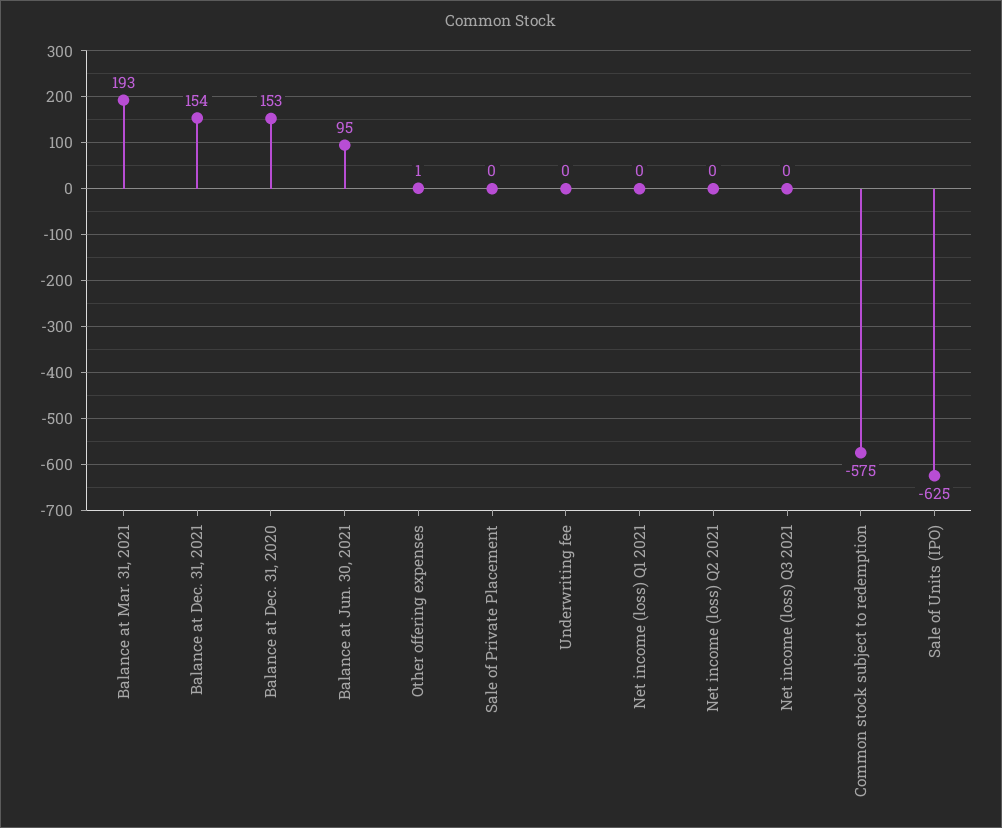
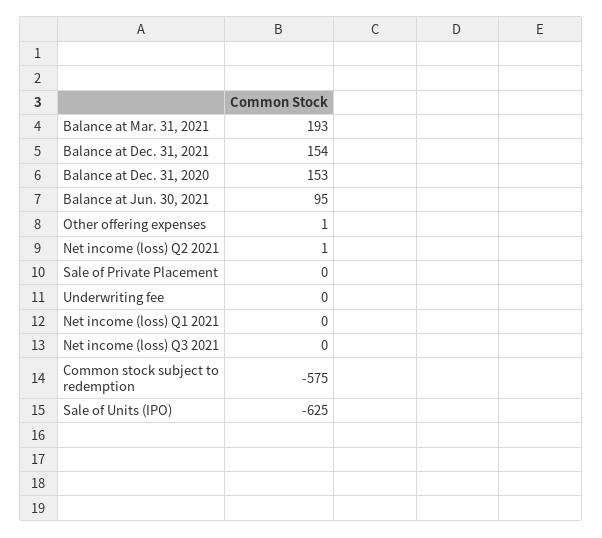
Net income (loss) Q2 2021: 0 -> 1

